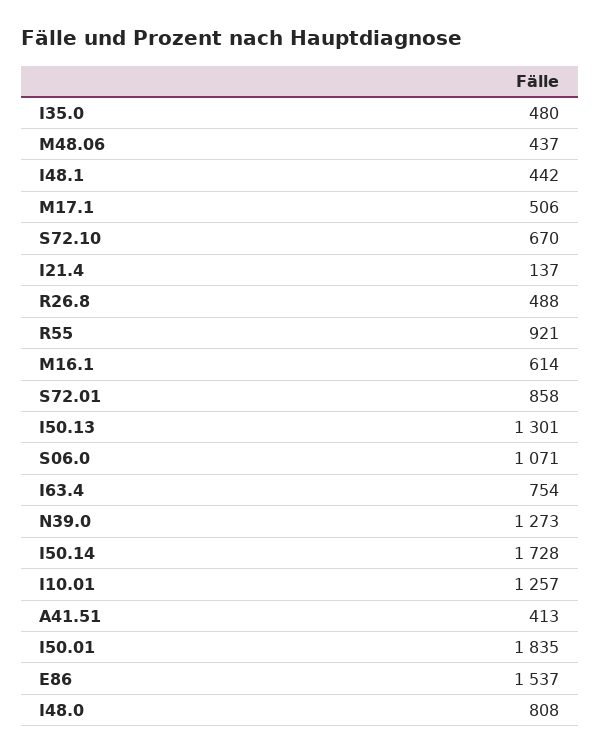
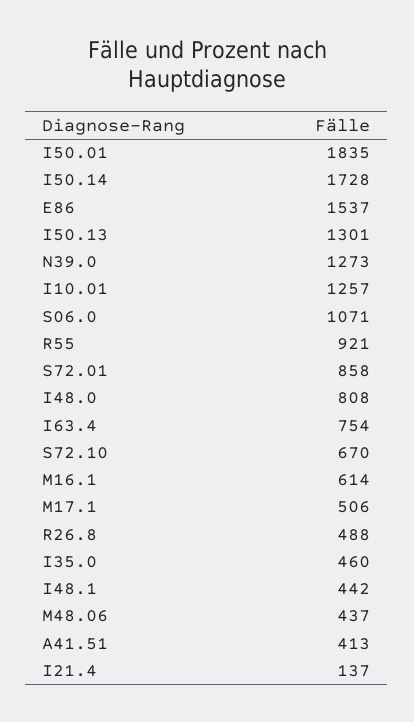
I35.0: 480 -> 460

